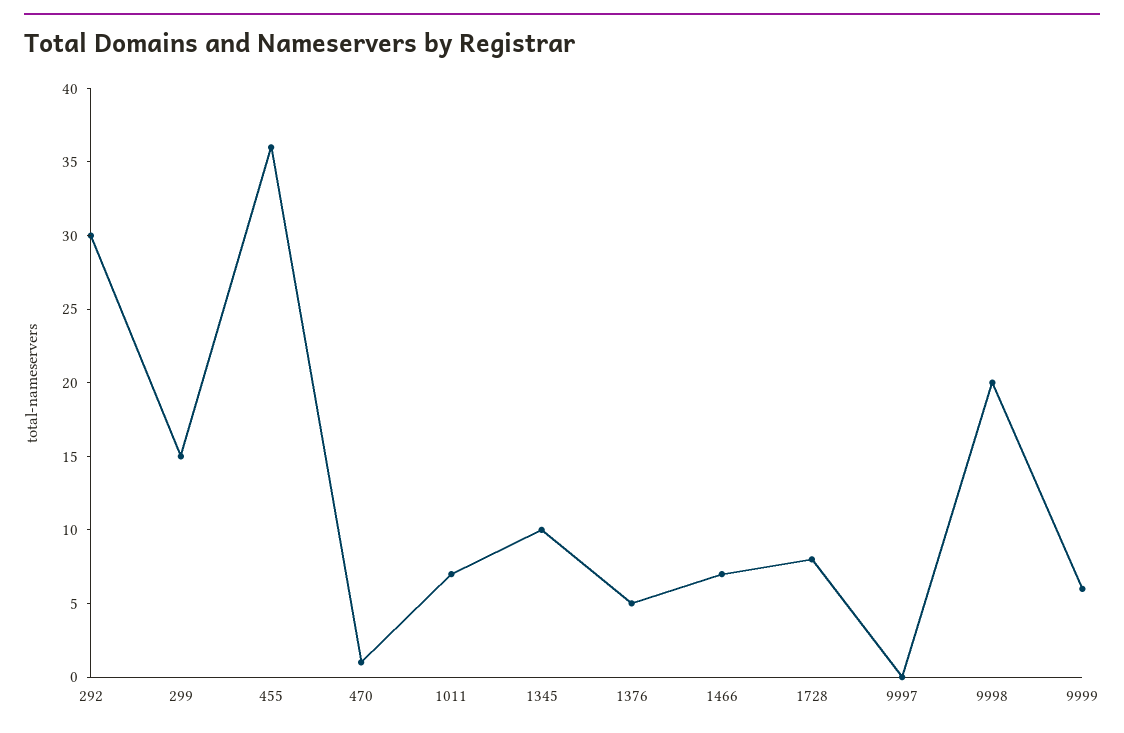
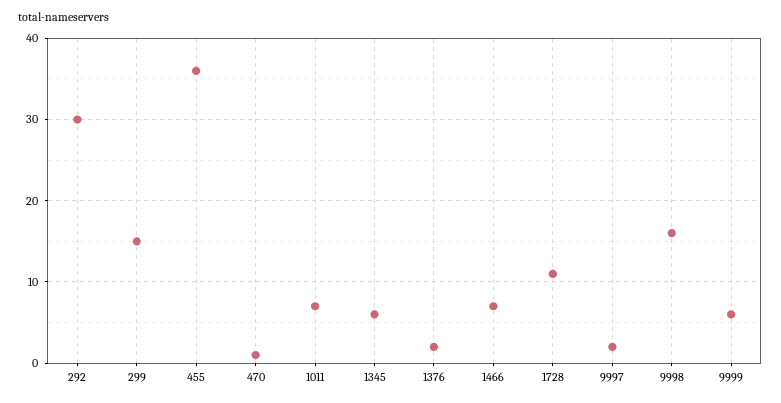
1345: 10 -> 6
1376: 5 -> 2
1728: 8 -> 11
9997: 0 -> 2
9998: 20 -> 16

